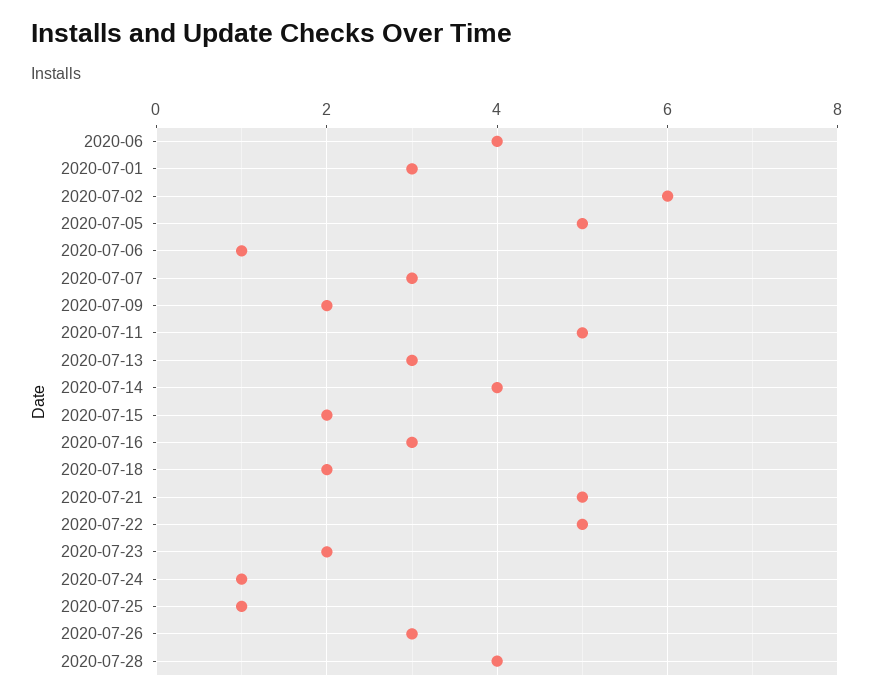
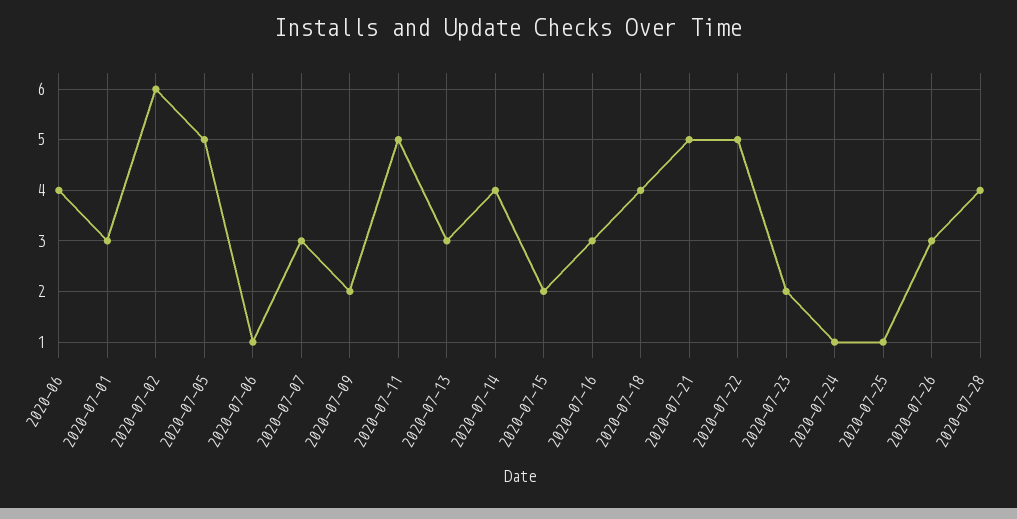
2020-07-18: 2 -> 4

